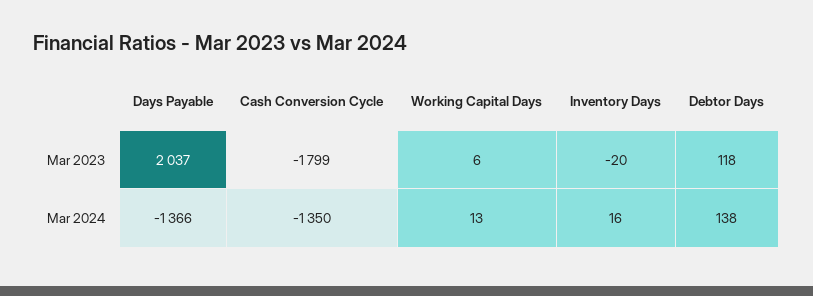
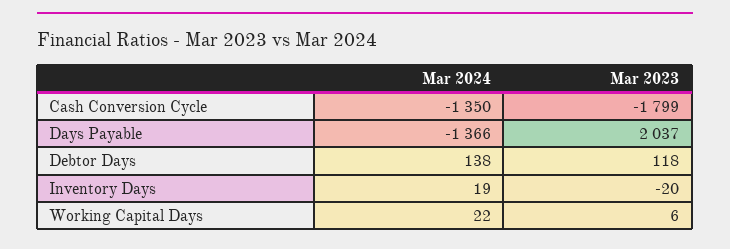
Working Capital Days, Mar 2024: 13 -> 22
Inventory Days, Mar 2024: 16 -> 19

